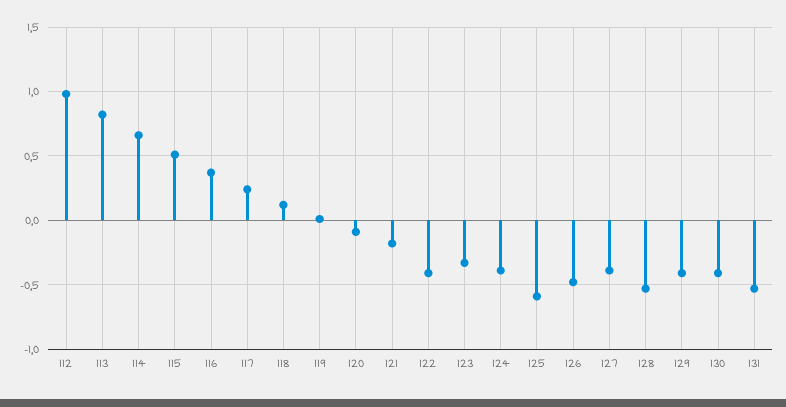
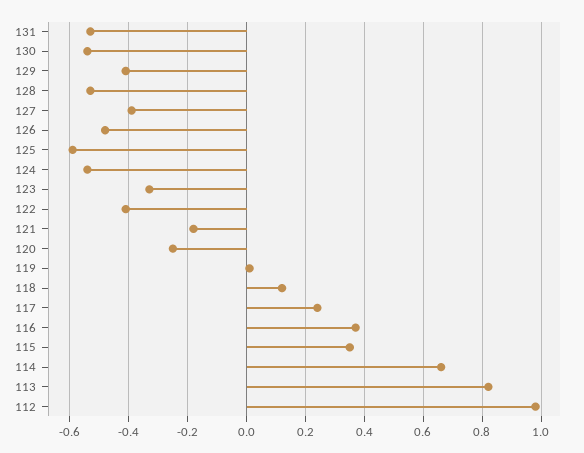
115: 0.5 -> 0.35
120: -0.1 -> -0.25
124: -0.4 -> -0.55
130: -0.4 -> -0.55

